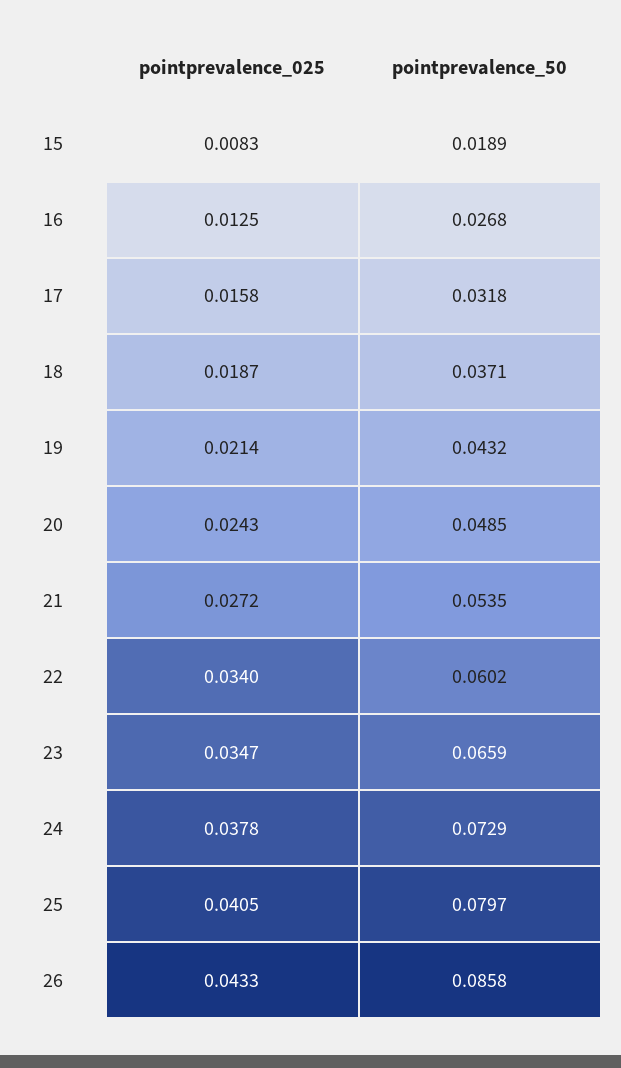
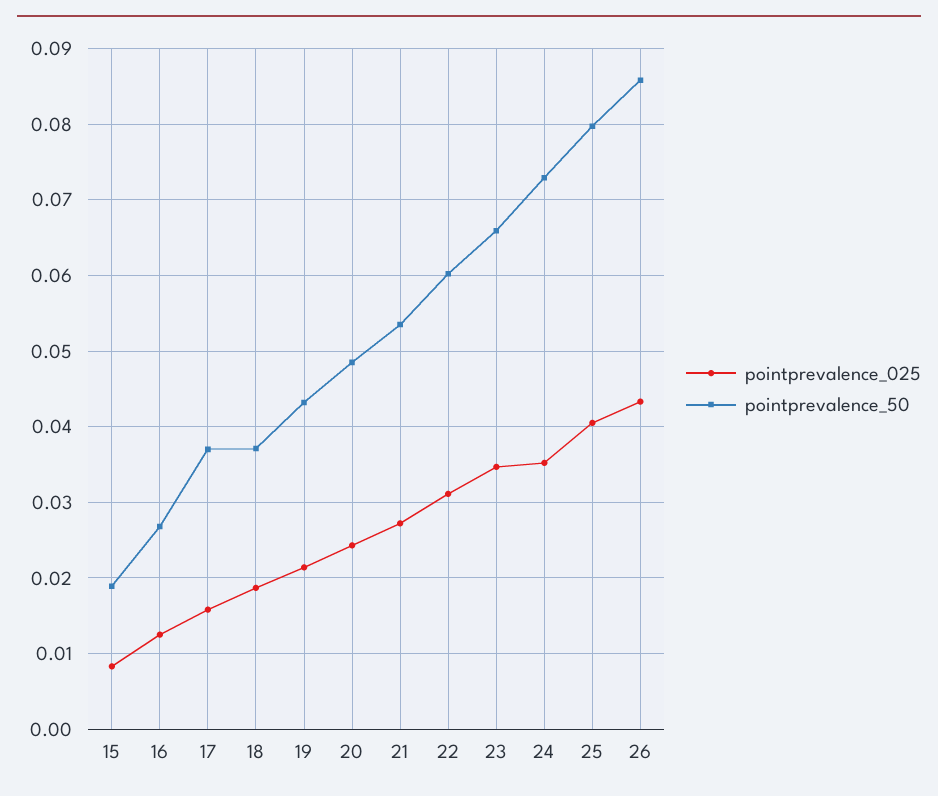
pointprevalence_50, 17: 0.0318 -> 0.037
pointprevalence_025, 22: 0.034 -> 0.031
pointprevalence_025, 24: 0.0378 -> 0.035

